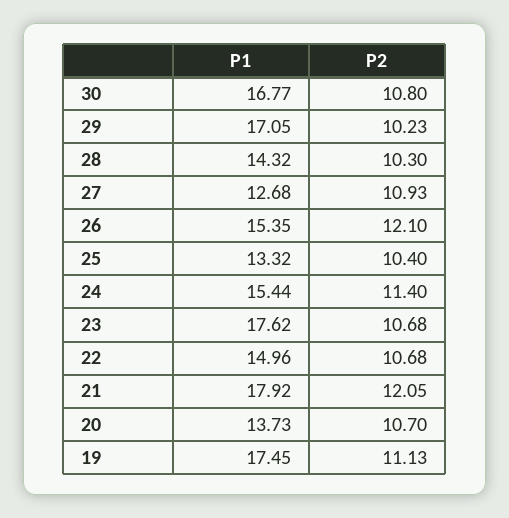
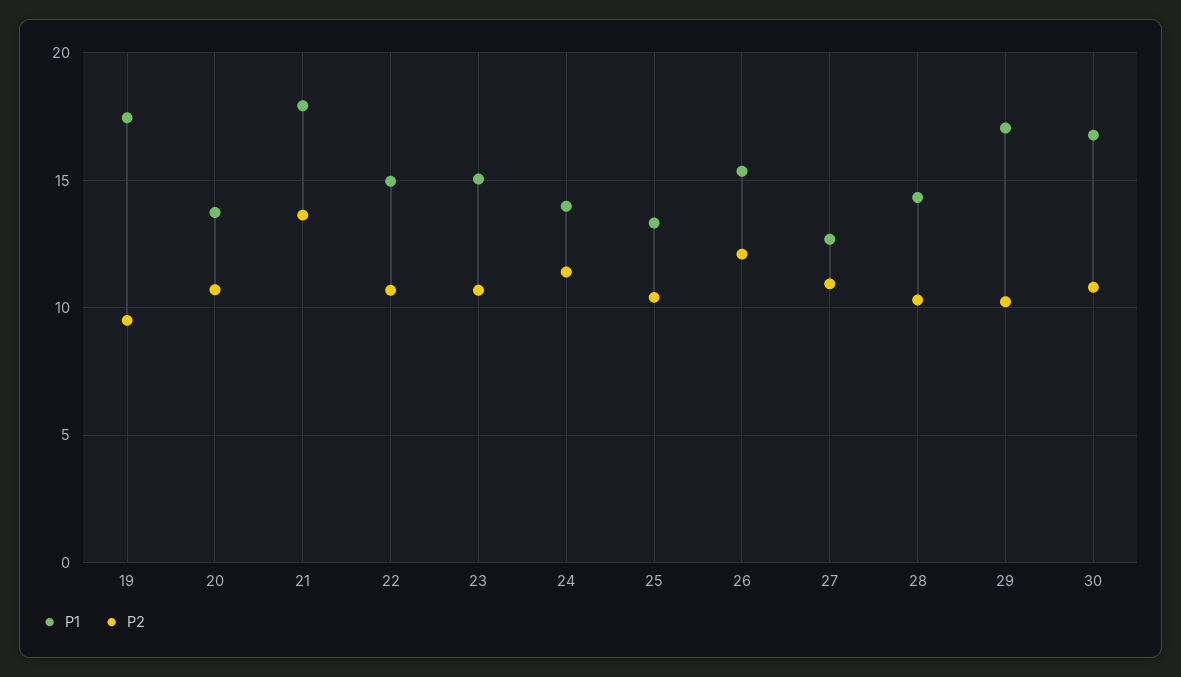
P1, 24: 15.44 -> 14
P1, 23: 17.62 -> 15
P2, 21: 12.05 -> 13.5
P2, 19: 11.13 -> 9.5

